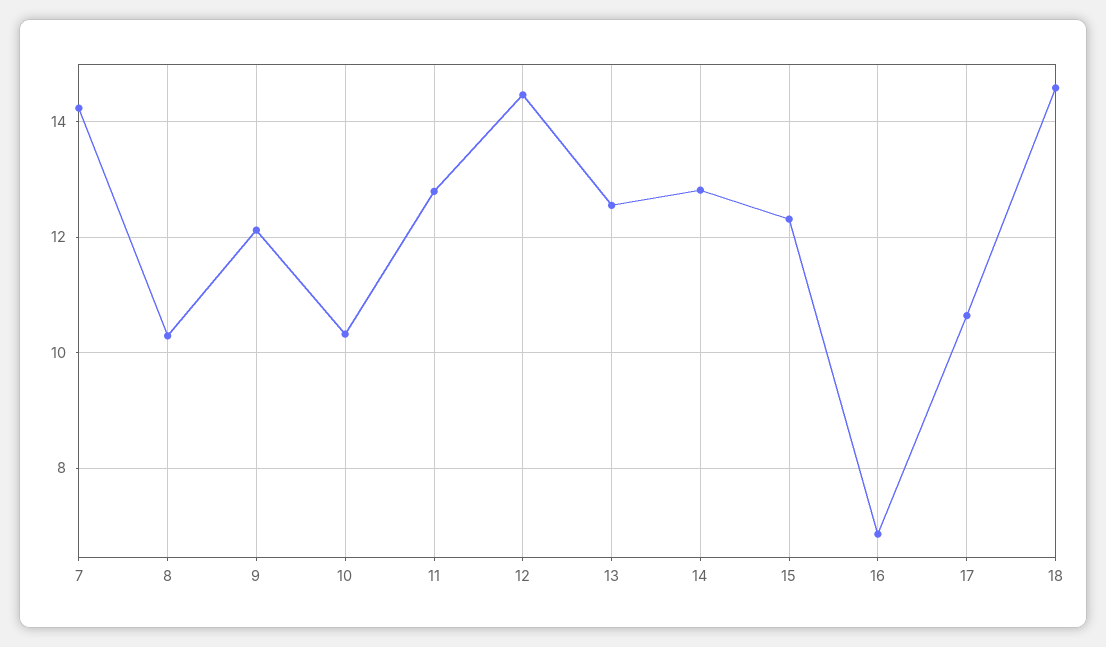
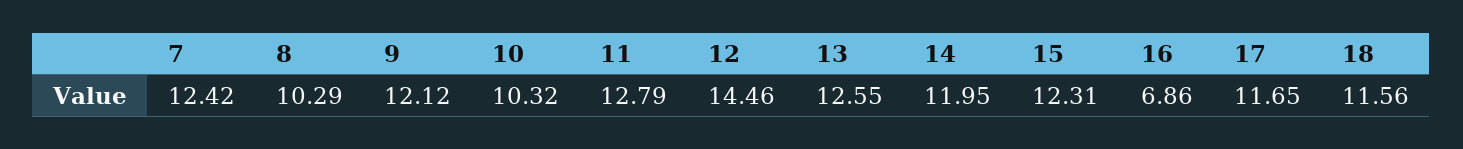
7: 14.2 -> 12.42
14: 12.8 -> 11.95
17: 10.6 -> 11.65
18: 14.6 -> 11.56

